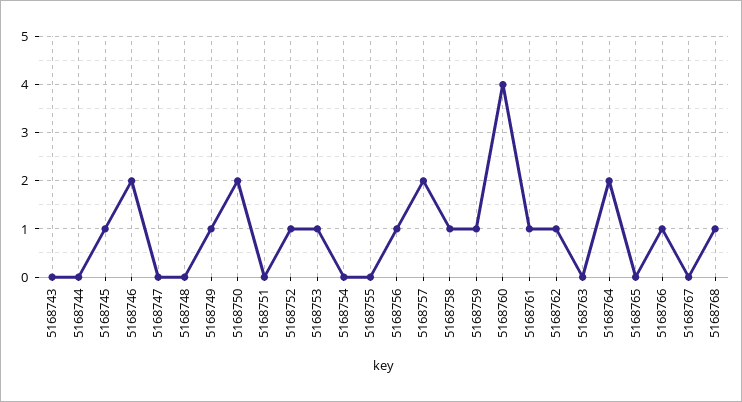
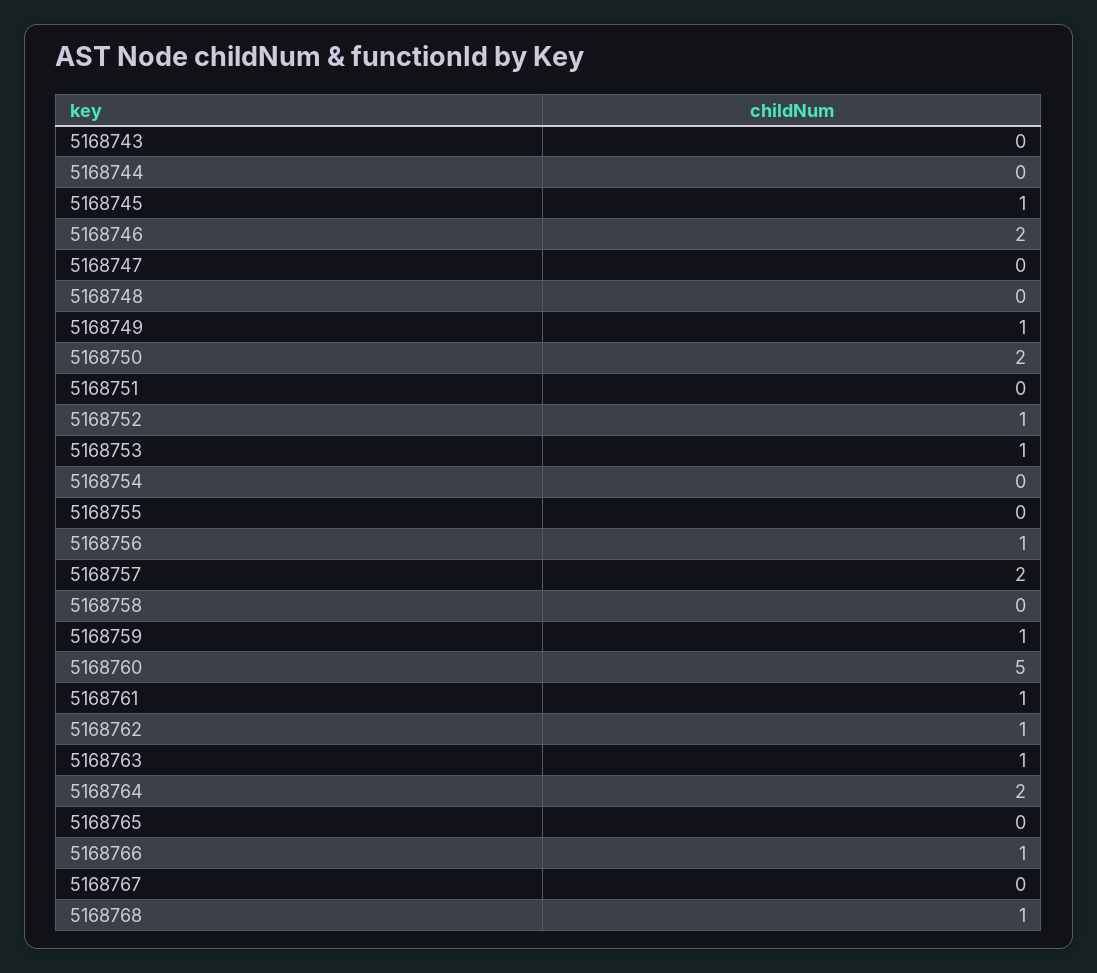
5168758: 1 -> 0
5168760: 4 -> 5
5168763: 0 -> 1

